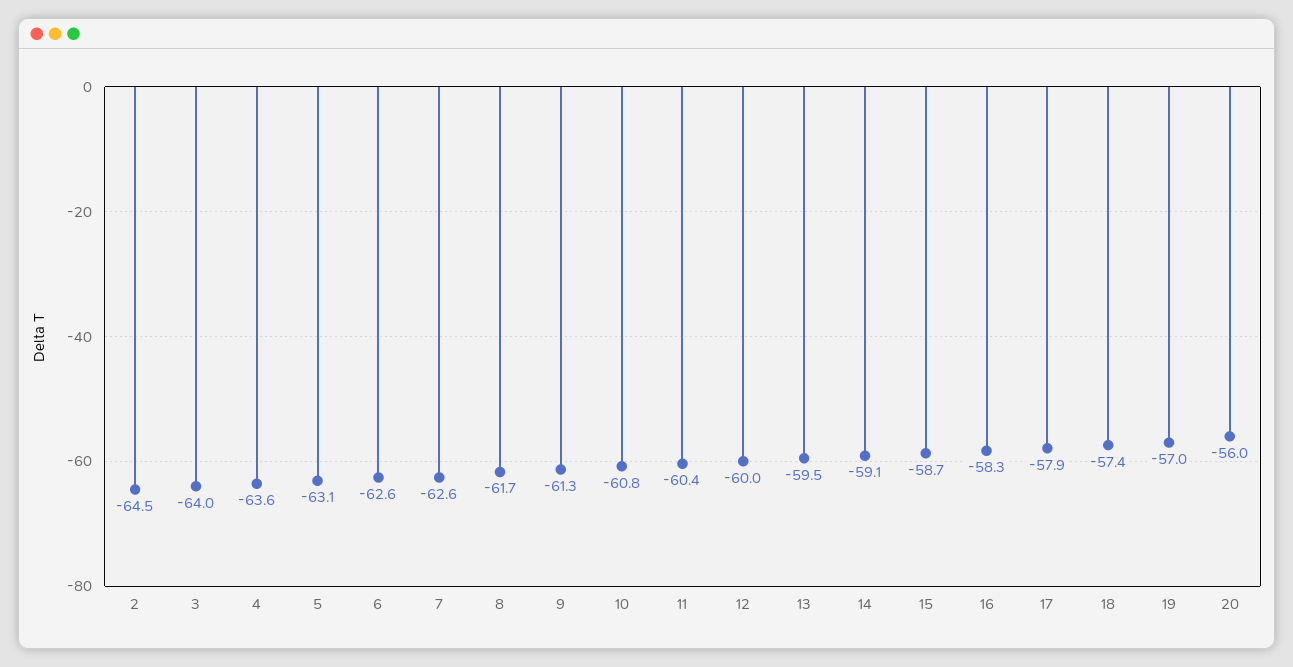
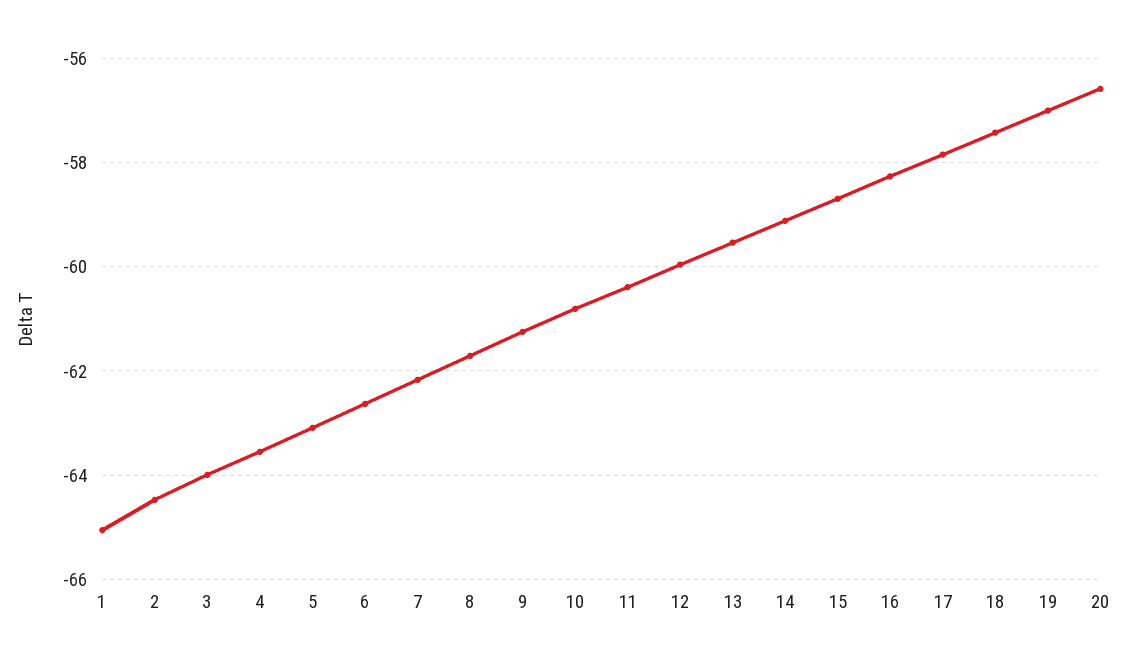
7: -62.6 -> -62.2
20: -56 -> -56.6
1: none -> -65

